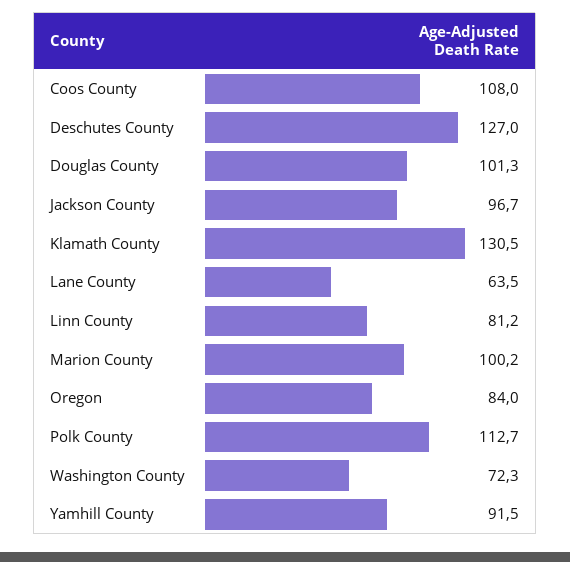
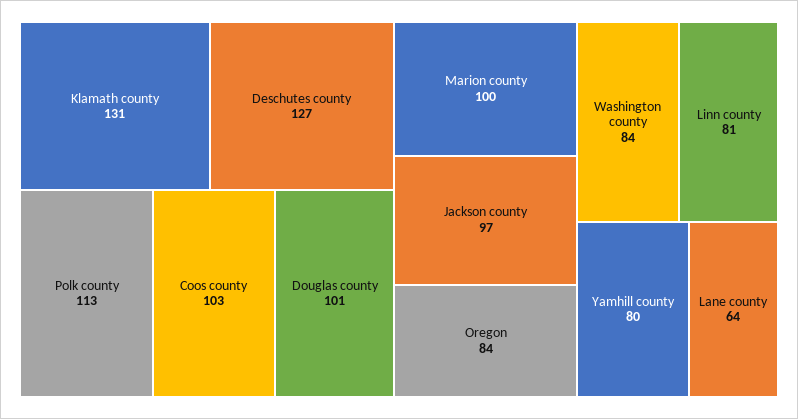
Coos County: 108 -> 103
Washington County: 72.3 -> 84
Yamhill County: 91.5 -> 80

